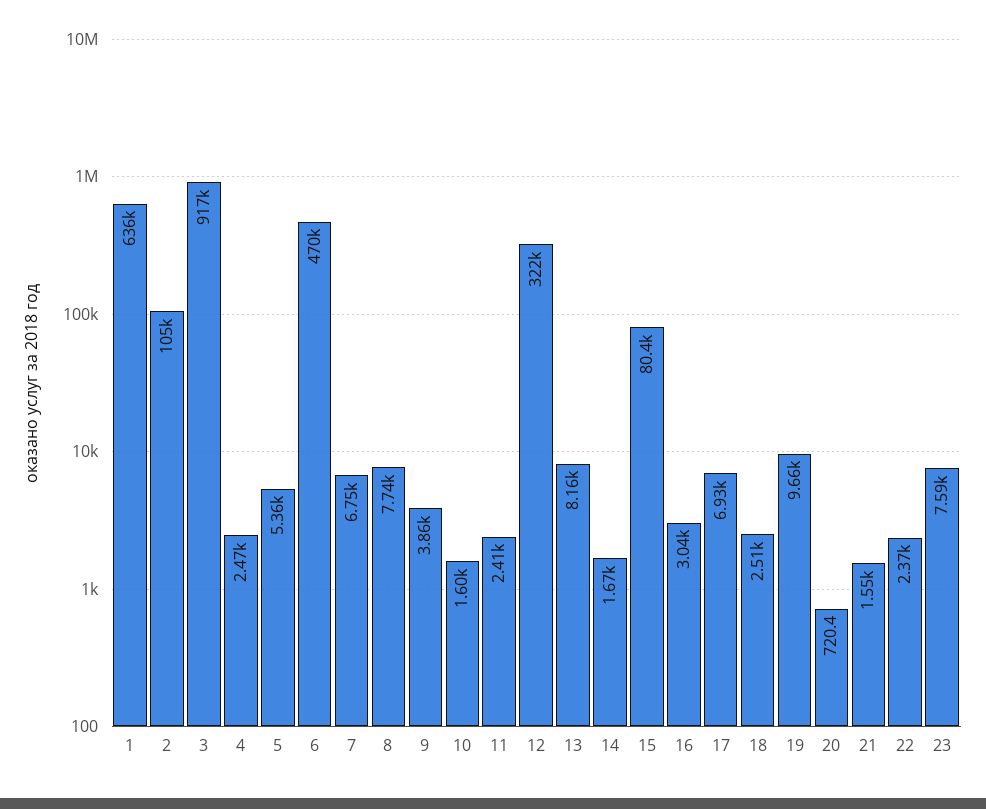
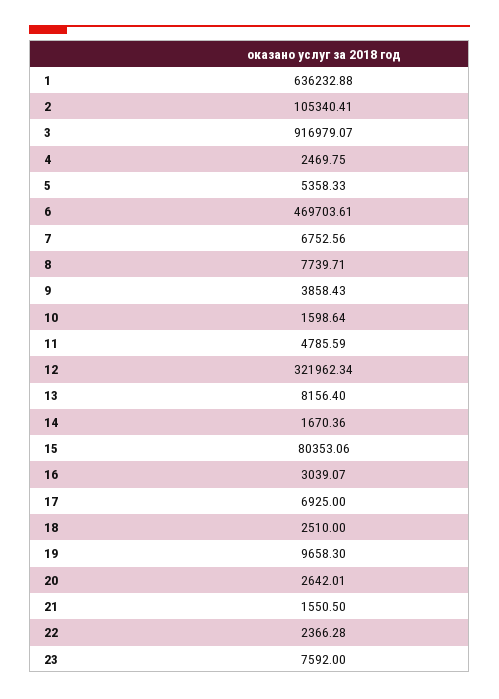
11: 2410 -> 4785.59
20: 720.4 -> 2642.01

